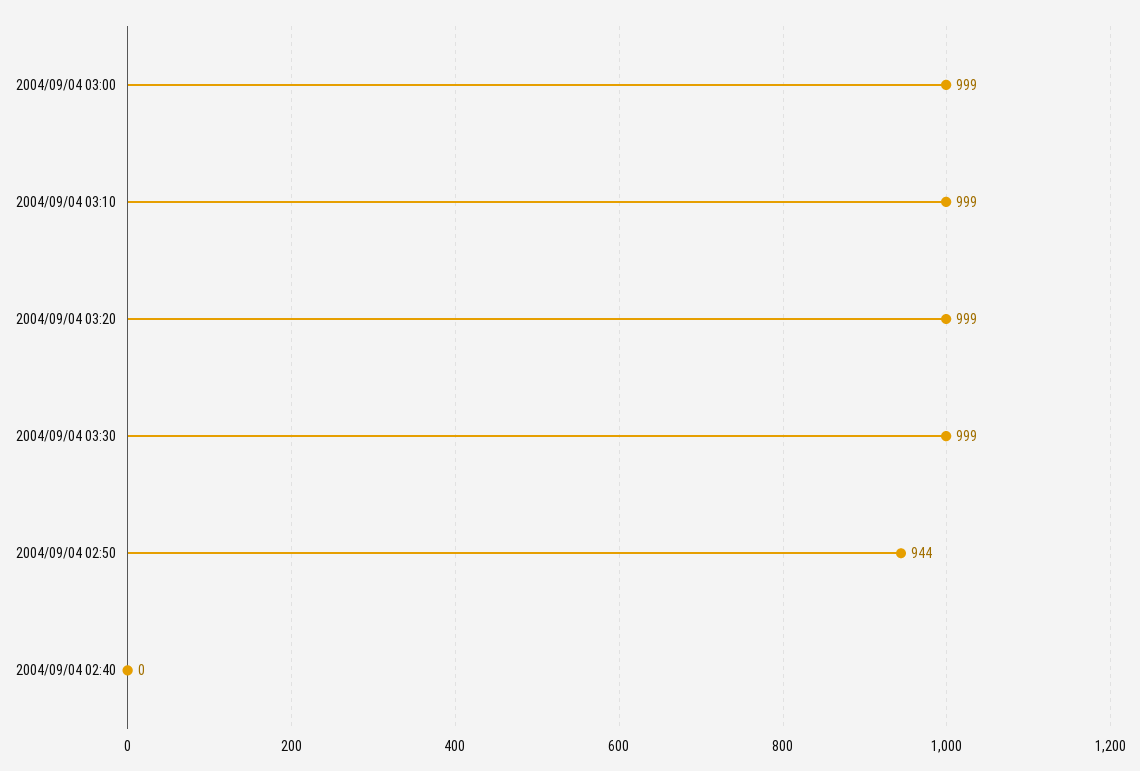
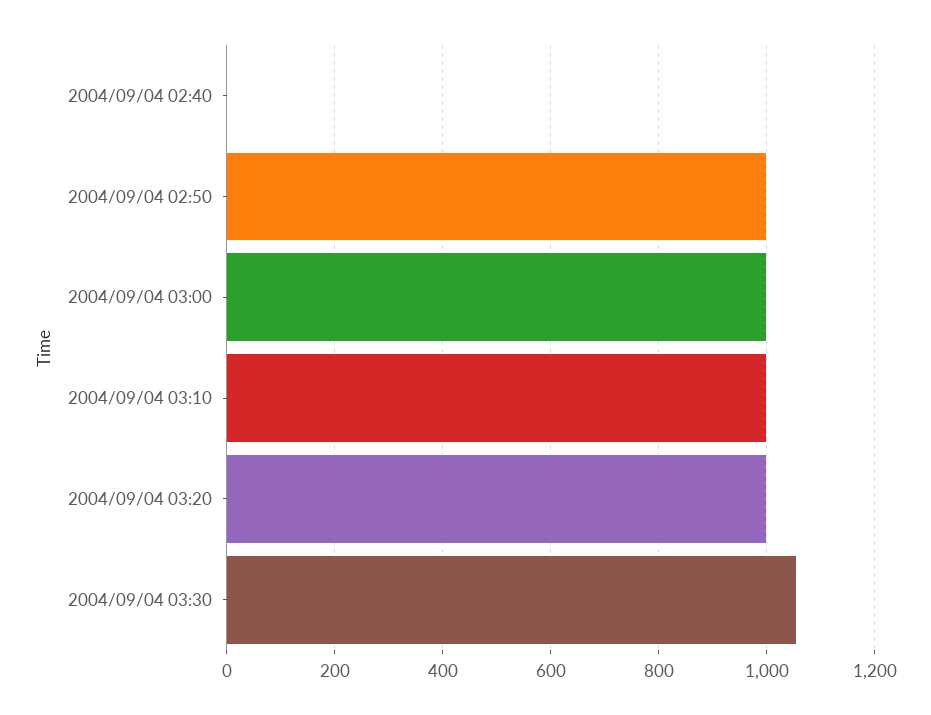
2004/09/04 03:30: 999 -> 1060
2004/09/04 02:50: 944 -> 1000

